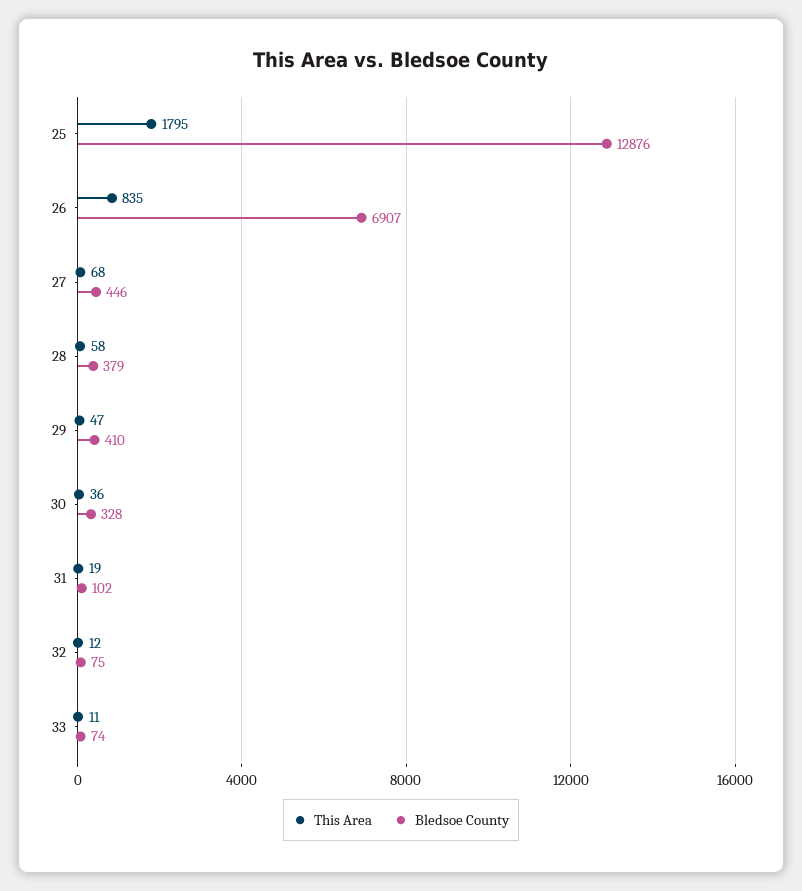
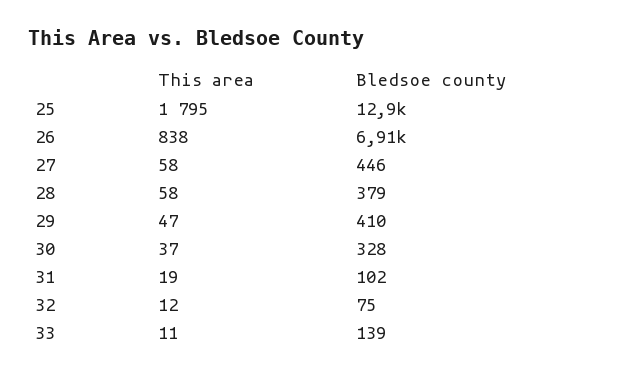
This Area, 26: 835 -> 838
This Area, 27: 68 -> 58
This Area, 30: 36 -> 37
Bledsoe County, 33: 74 -> 139

